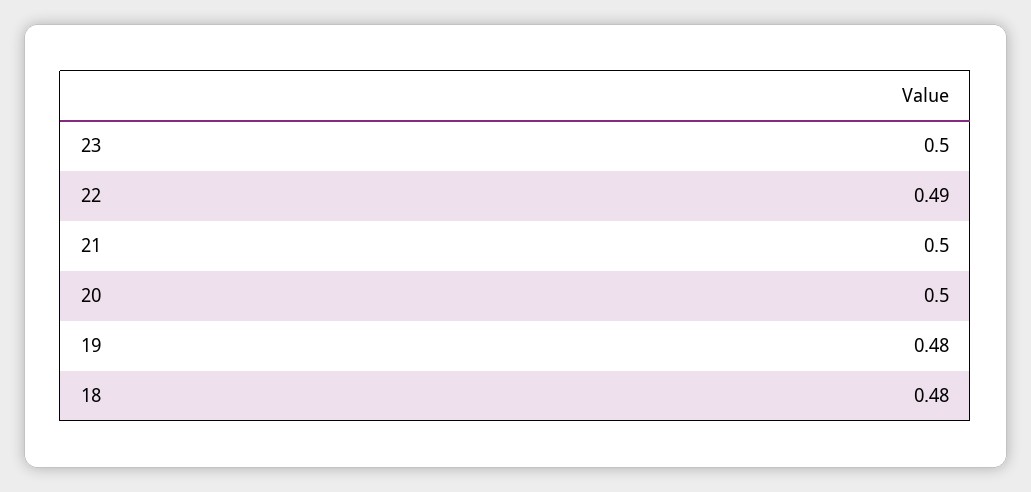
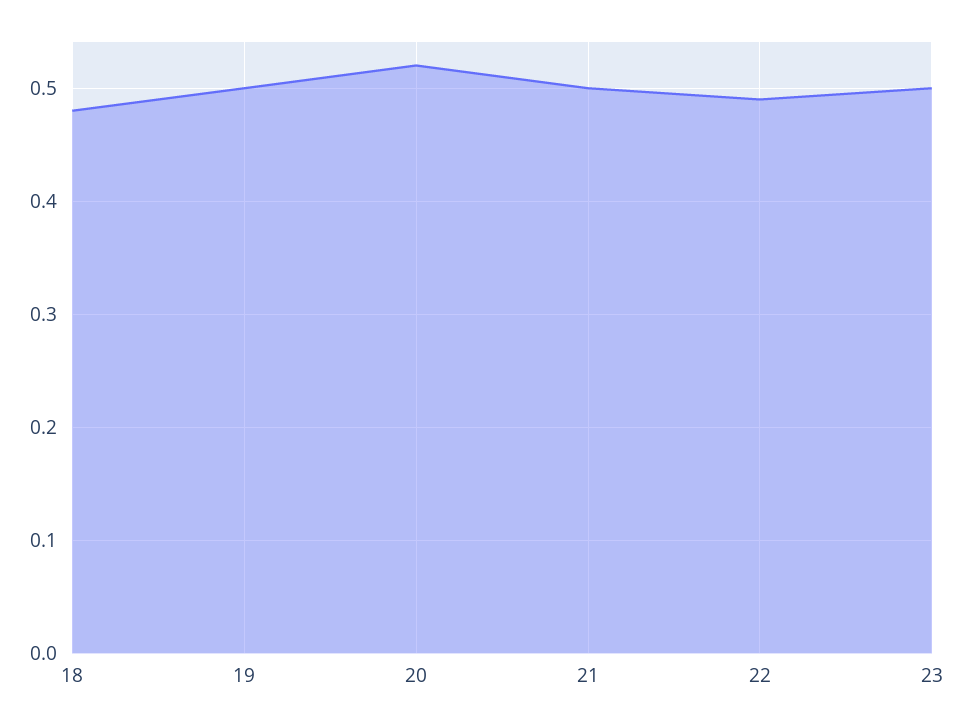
20: 0.5 -> 0.52
19: 0.48 -> 0.5

